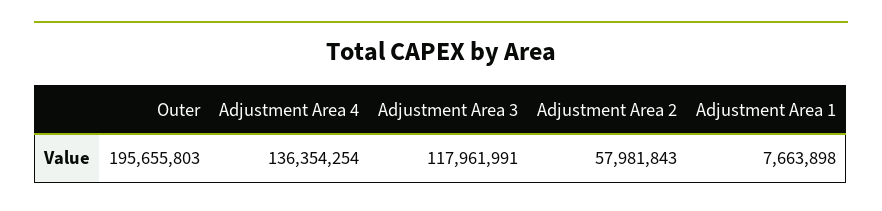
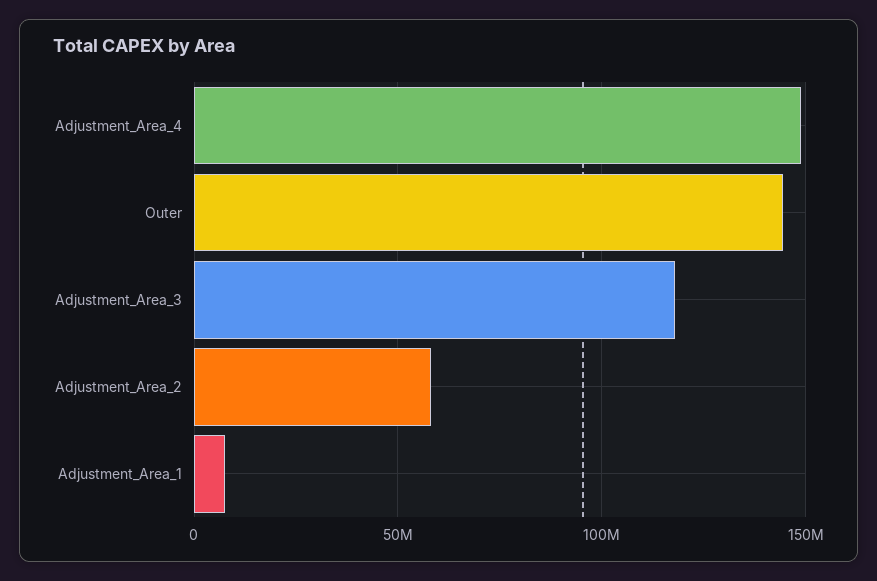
Outer: 195655803 -> 145000000
Adjustment Area 4: 136354254 -> 150000000

